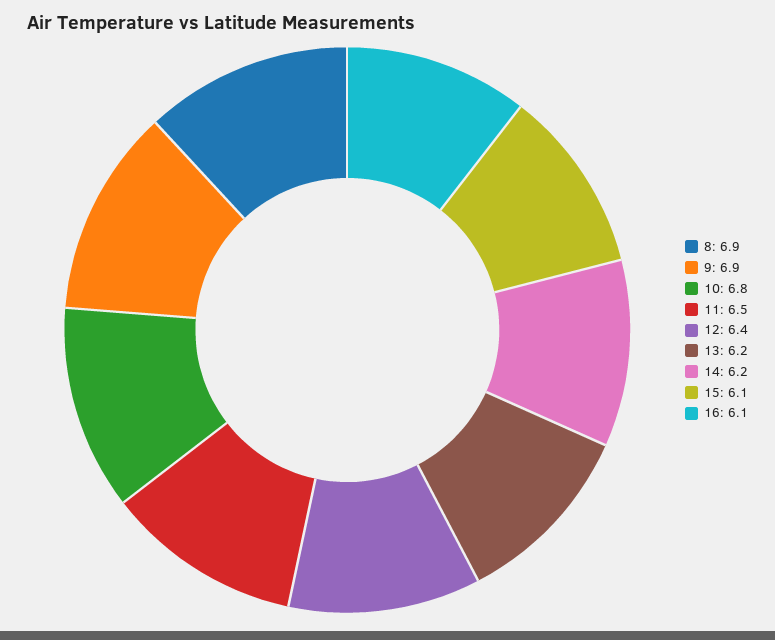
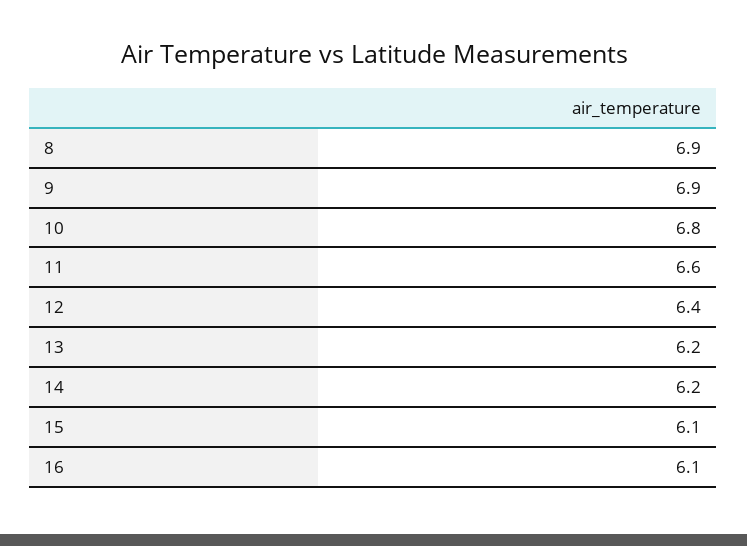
11: 6.5 -> 6.6

